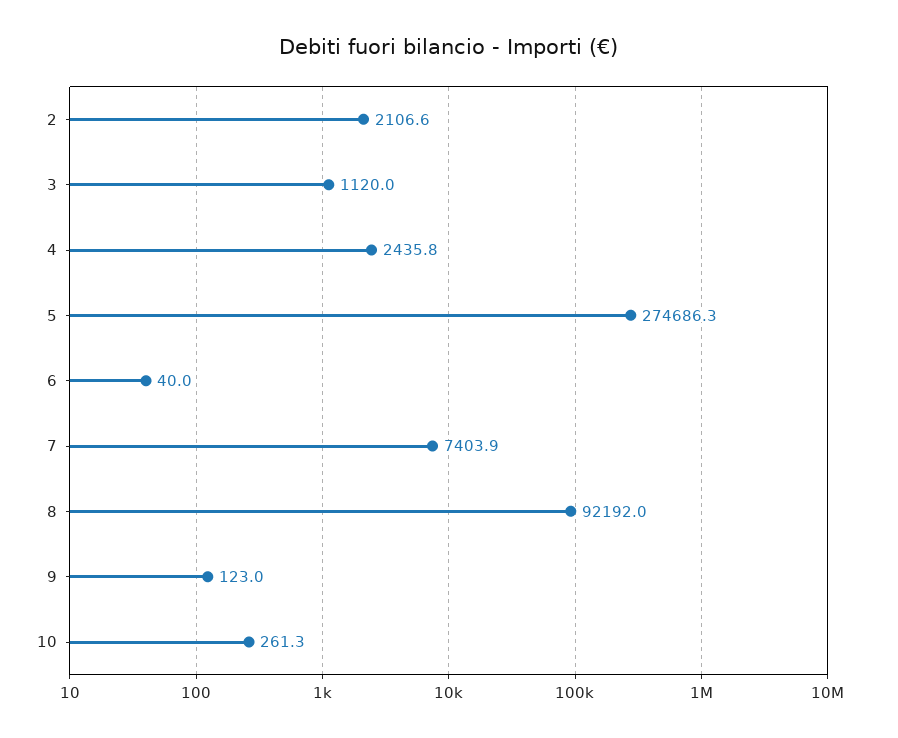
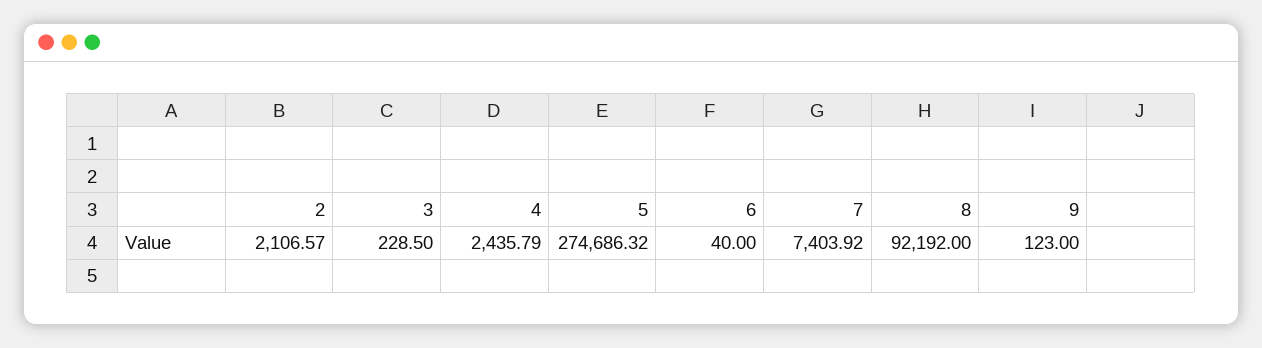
3: 1120 -> 228.5
10: 261.3 -> none

